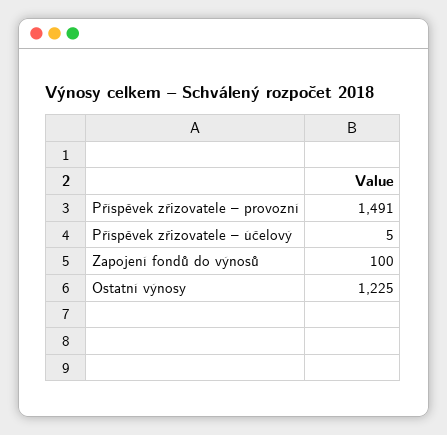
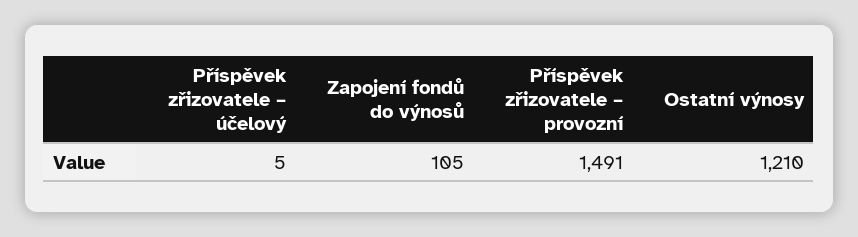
Zapojení fondů do výnosů: 100 -> 105
Ostatní výnosy: 1225 -> 1210

